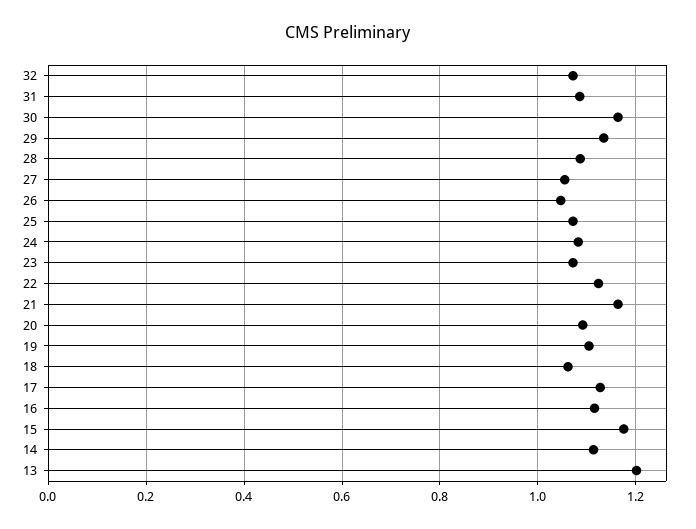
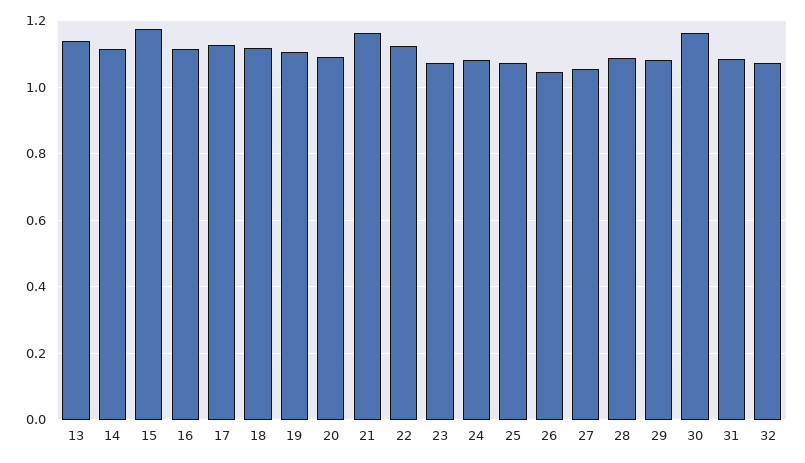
29: 1.14 -> 1.08
18: 1.06 -> 1.12
13: 1.2 -> 1.14

